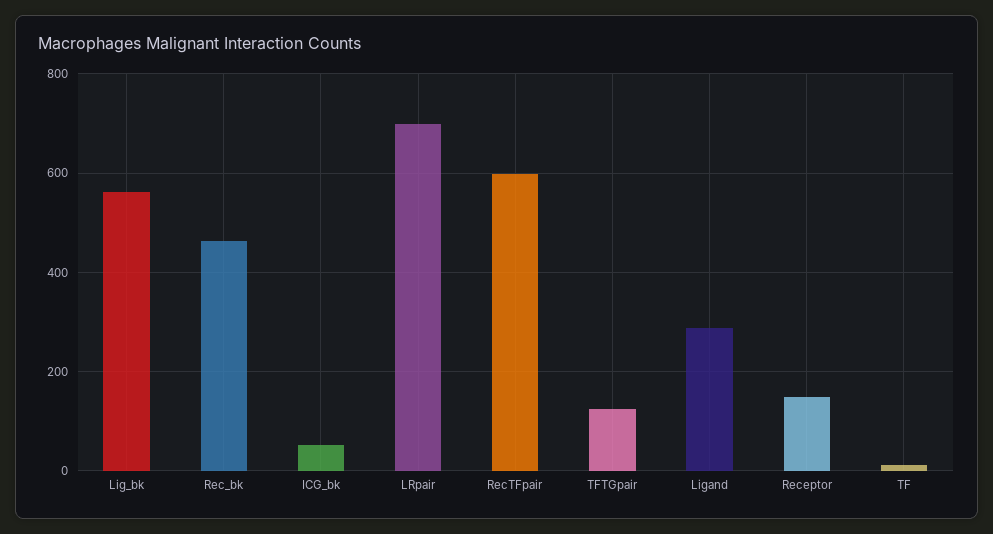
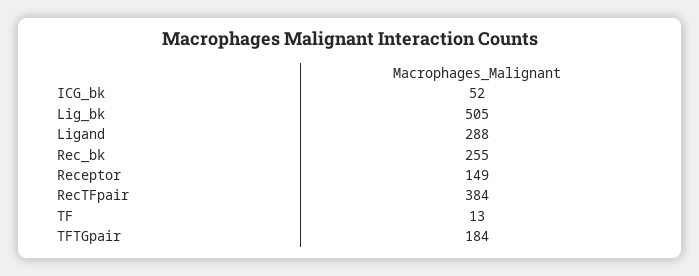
Lig_bk: 560 -> 505
Rec_bk: 460 -> 255
LRpair: 700 -> none
RecTFpair: 600 -> 384
TFTGpair: 120 -> 184

